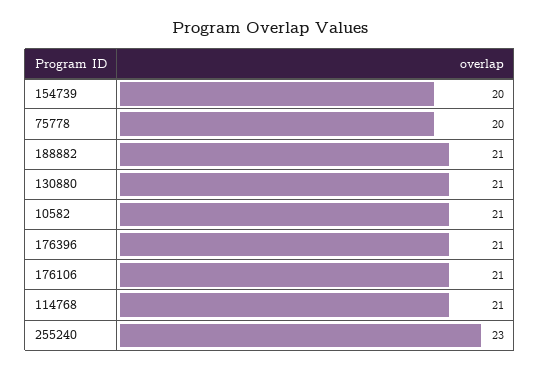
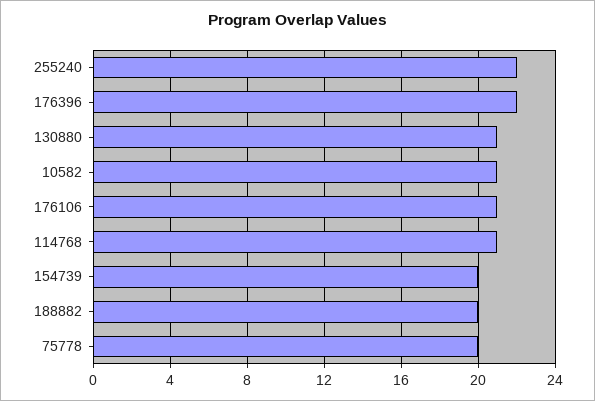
188882: 21 -> 20
176396: 21 -> 22
255240: 23 -> 22

